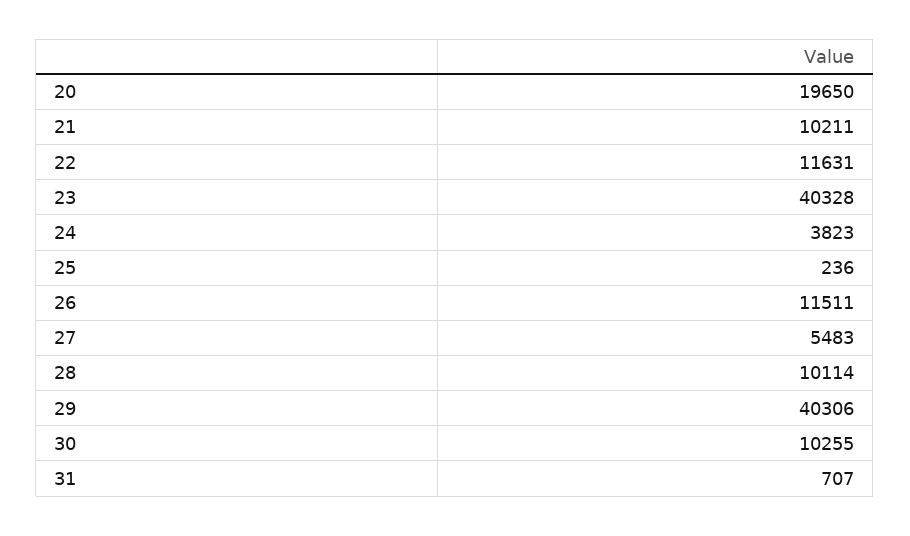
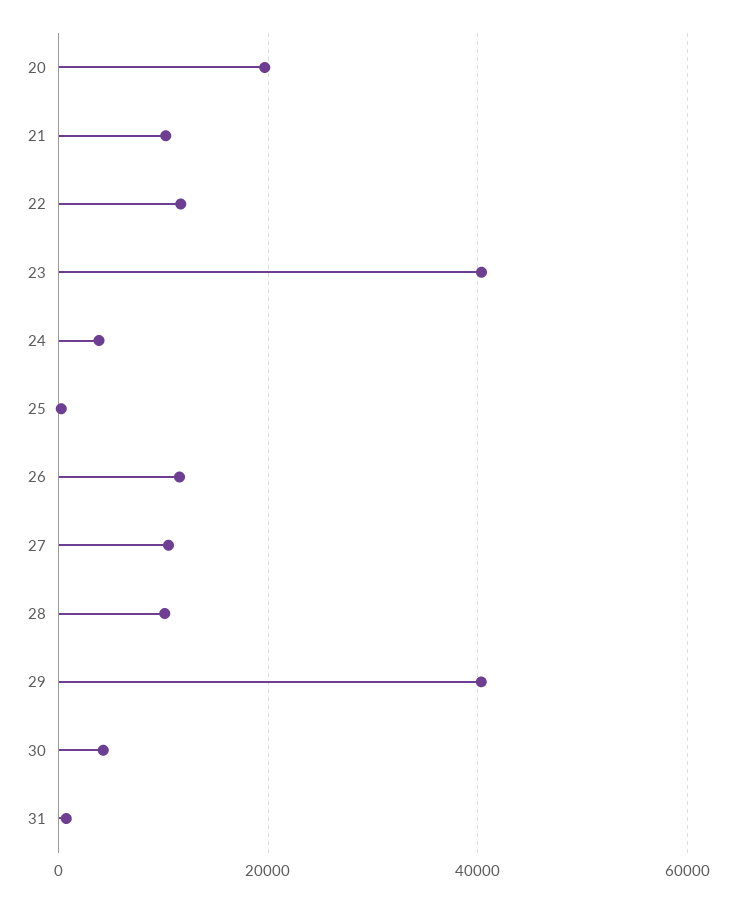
27: 5483 -> 10000
30: 10255 -> 4000

